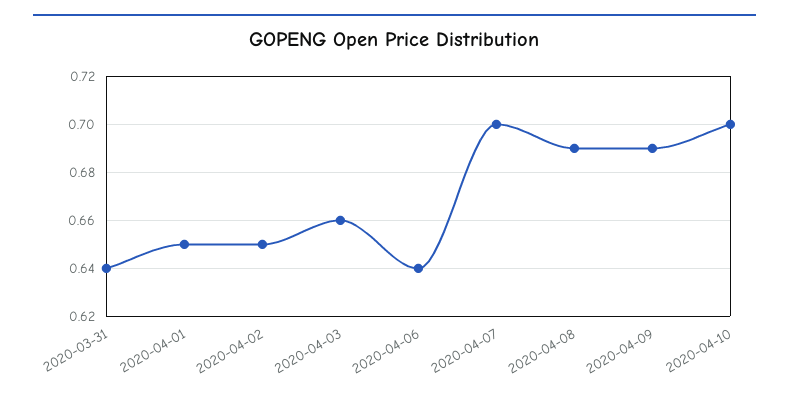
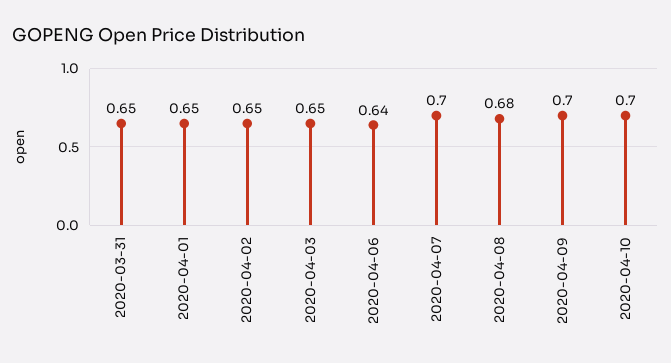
2020-03-31: 0.64 -> 0.65
2020-04-03: 0.66 -> 0.65
2020-04-08: 0.69 -> 0.68
2020-04-09: 0.69 -> 0.7

